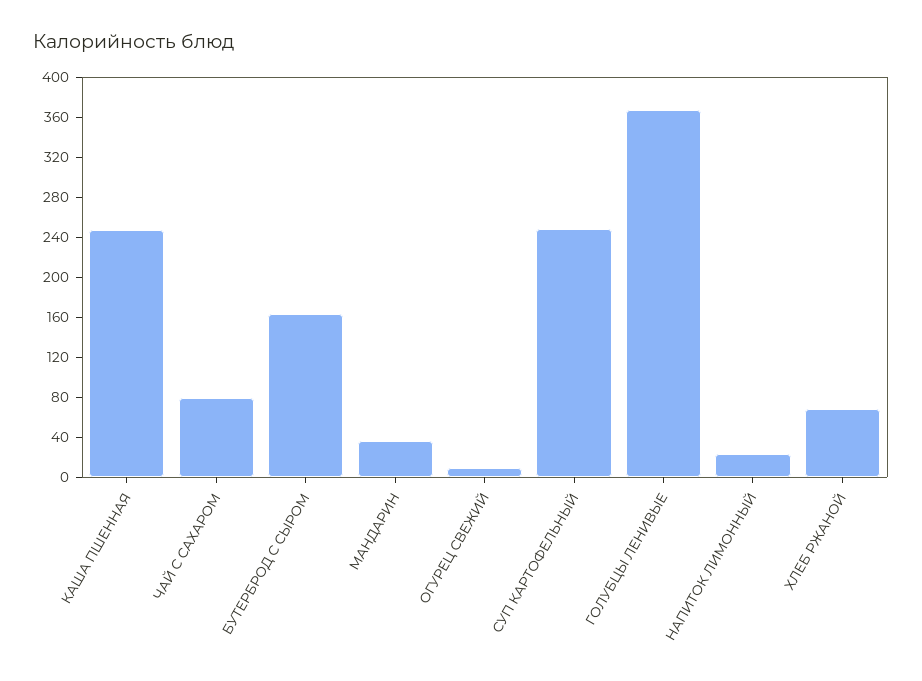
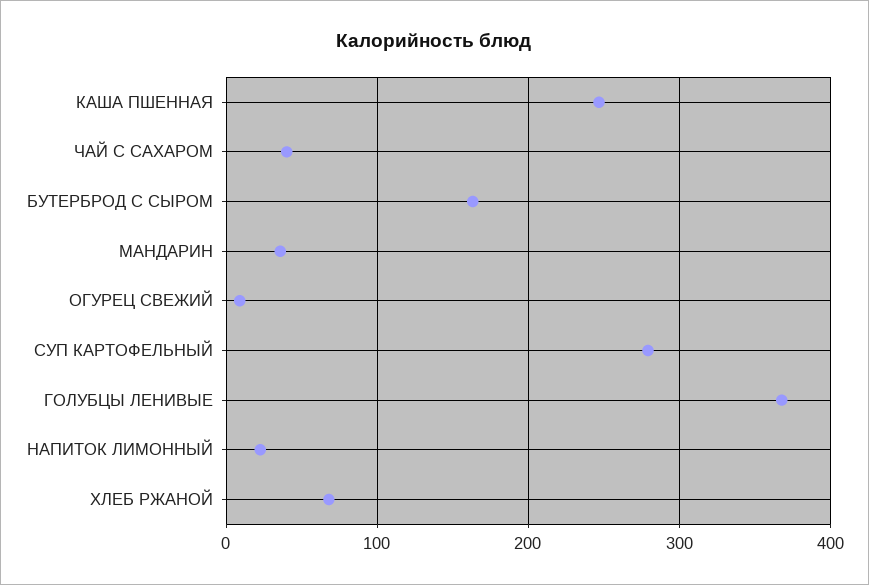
ЧАЙ С САХАРОМ: 80 -> 40
СУП КАРТОФЕЛЬНЫЙ: 250 -> 280

